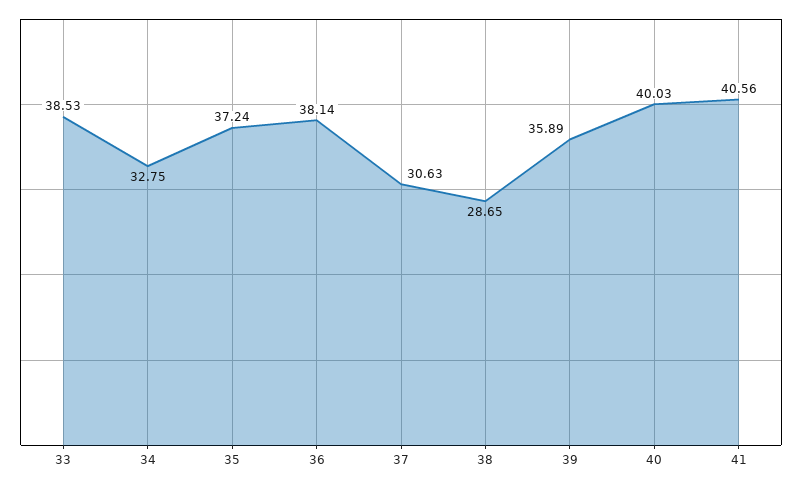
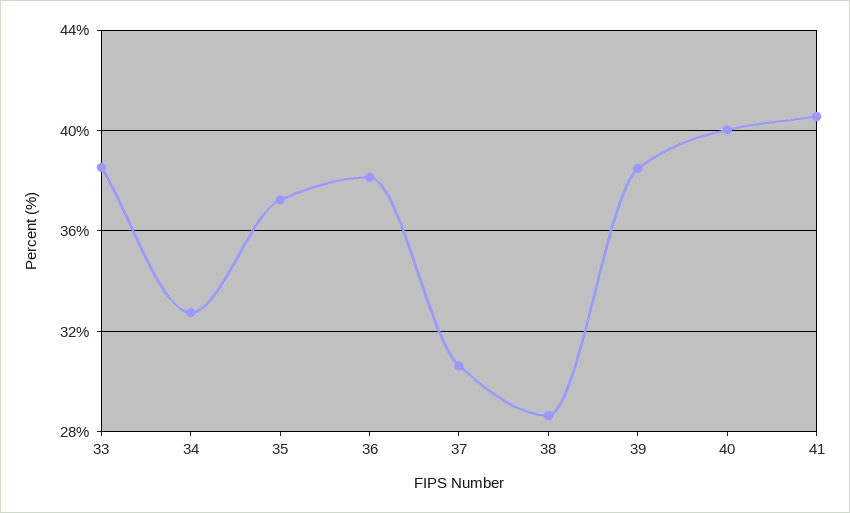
39: 35.89 -> 38.5

